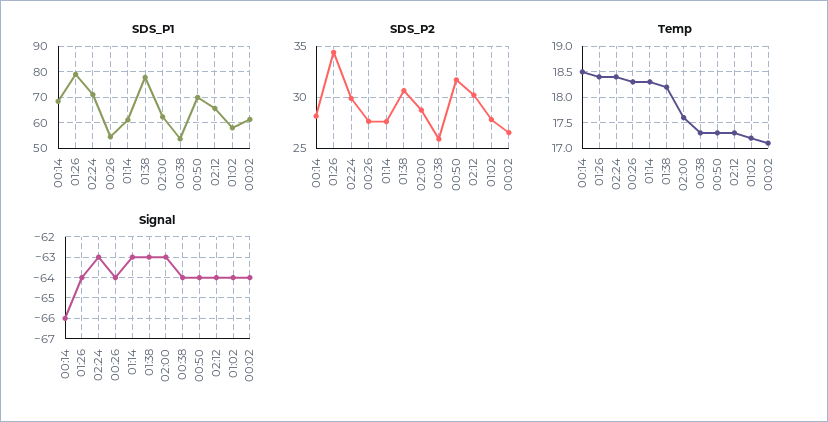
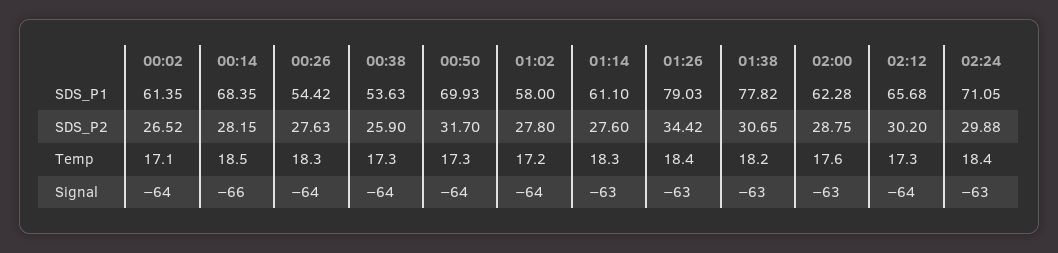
Signal, 01:26: -64 -> -63

